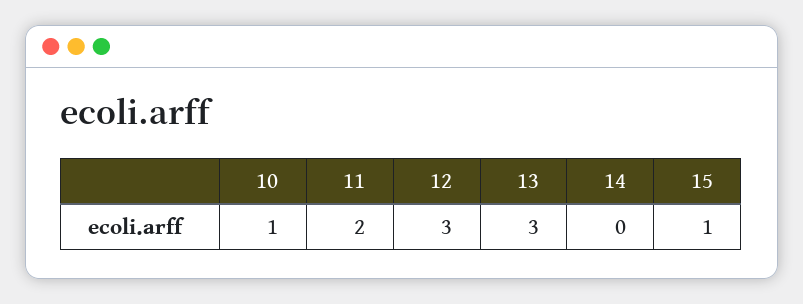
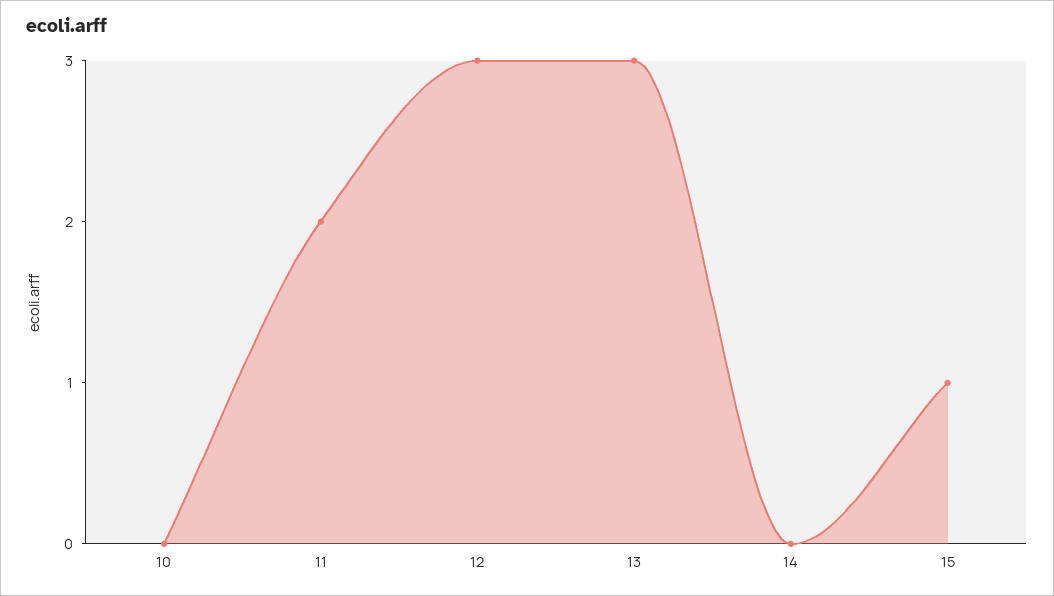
10: 1 -> 0

